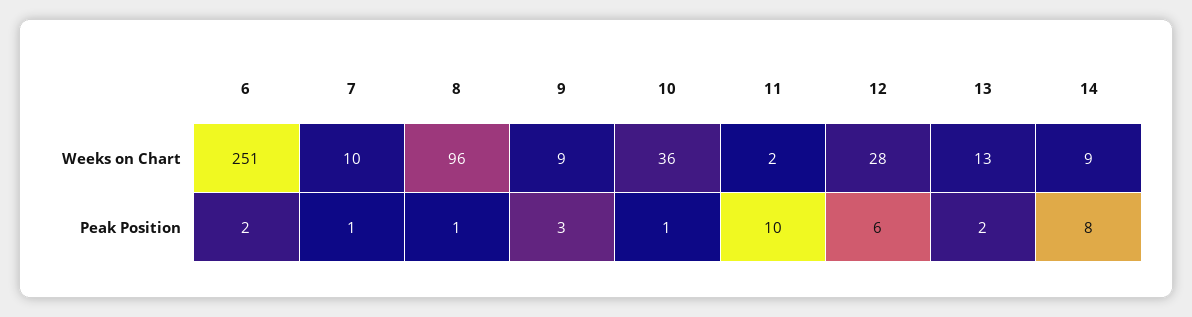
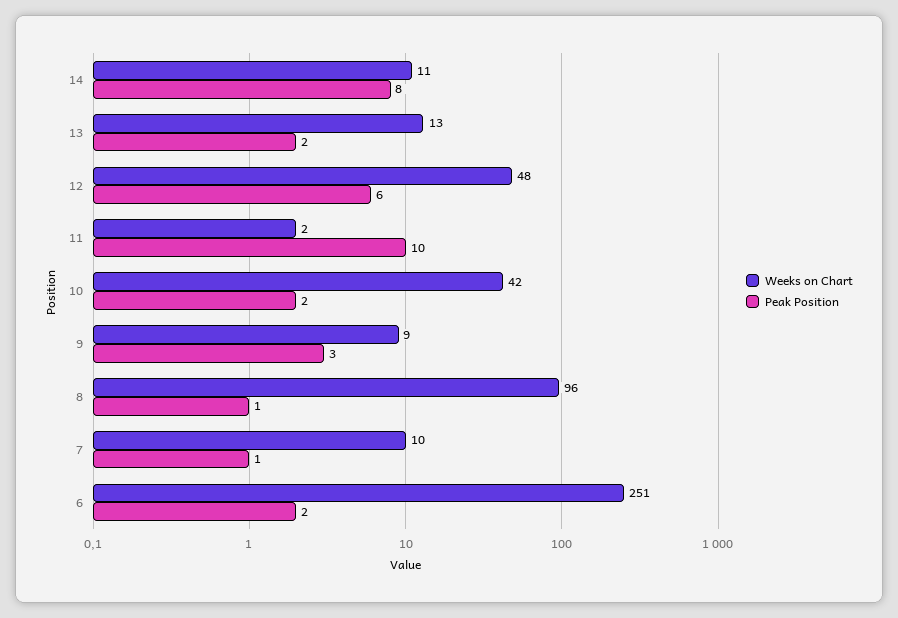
Weeks on Chart, 10: 36 -> 42
Weeks on Chart, 12: 28 -> 48
Weeks on Chart, 14: 9 -> 11
Peak Position, 10: 1 -> 2

